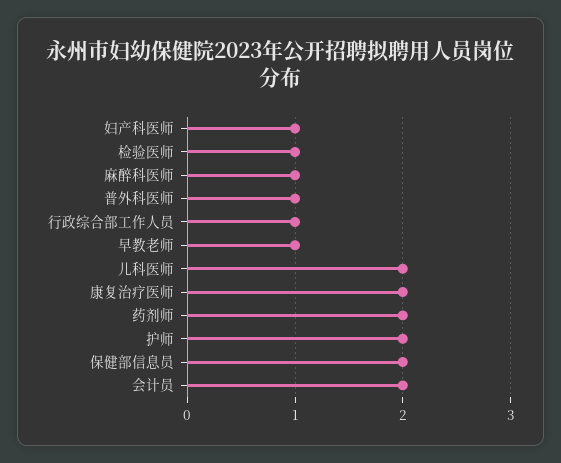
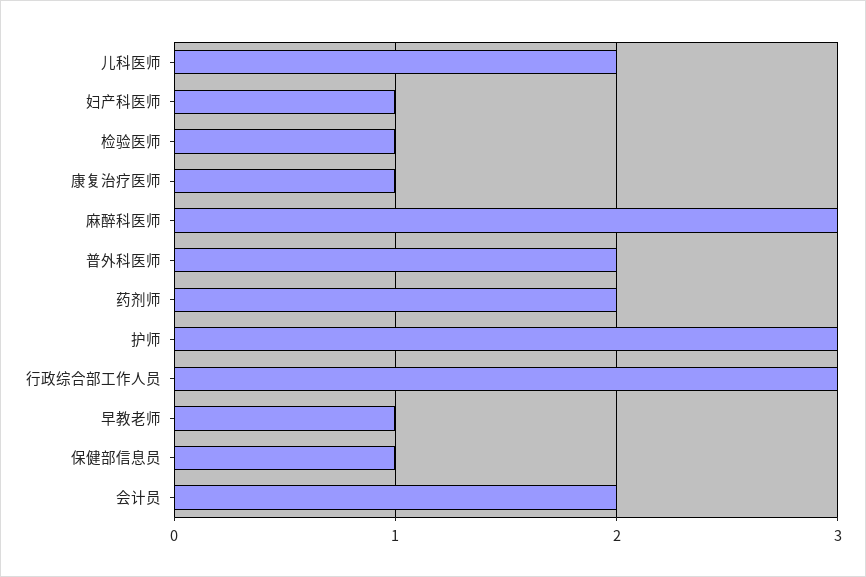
麻醉科医师: 1 -> 3
普外科医师: 1 -> 2
行政综合部工作人员: 1 -> 3
康复治疗医师: 2 -> 1
护师: 2 -> 3
保健部信息员: 2 -> 1

